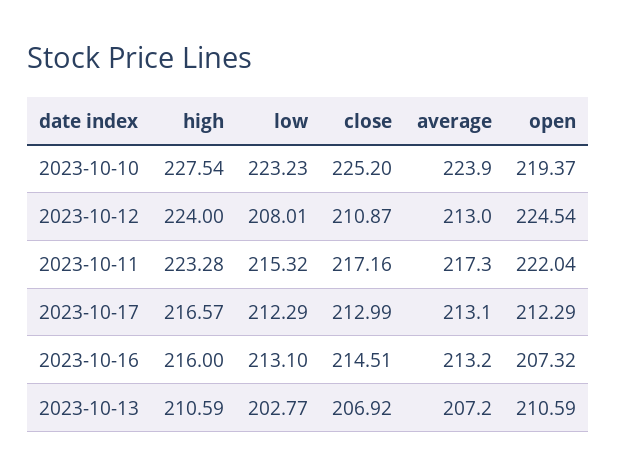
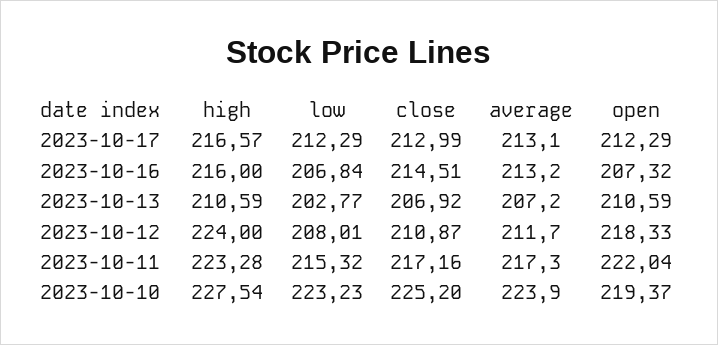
average, 2023-10-12: 213 -> 211.7
open, 2023-10-12: 224.54 -> 218.33
low, 2023-10-16: 213.1 -> 206.84

